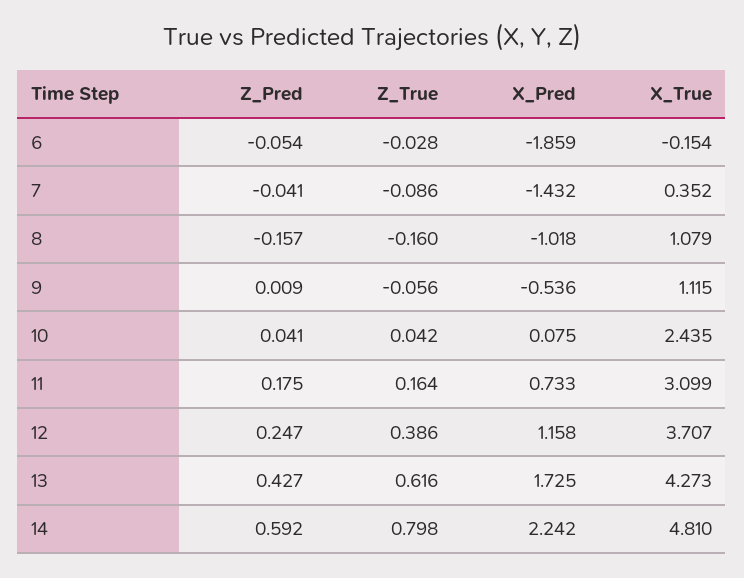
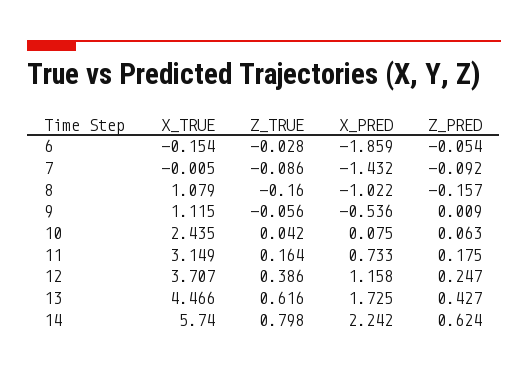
Z_Pred, 7: -0.041 -> -0.092
X_True, 7: 0.352 -> -0.005
X_Pred, 8: -1.018 -> -1.022
Z_Pred, 10: 0.041 -> 0.063
X_True, 11: 3.099 -> 3.149
X_True, 13: 4.273 -> 4.466
Z_Pred, 14: 0.592 -> 0.624
X_True, 14: 4.81 -> 5.74

